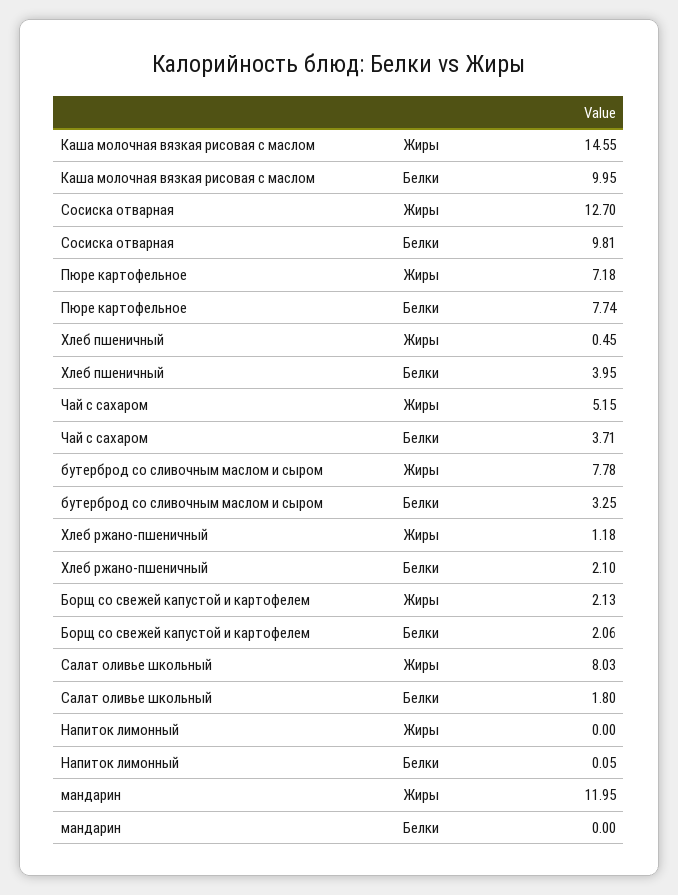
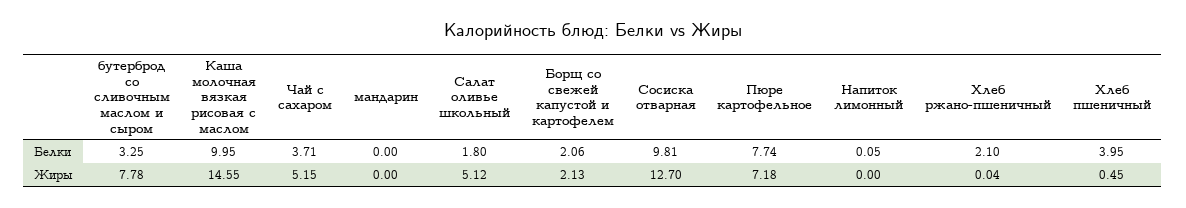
Хлеб ржано-пшеничный, Жиры: 1.18 -> 0.04
Салат оливье школьный, Жиры: 8.03 -> 5.12
мандарин, Жиры: 11.95 -> 0

